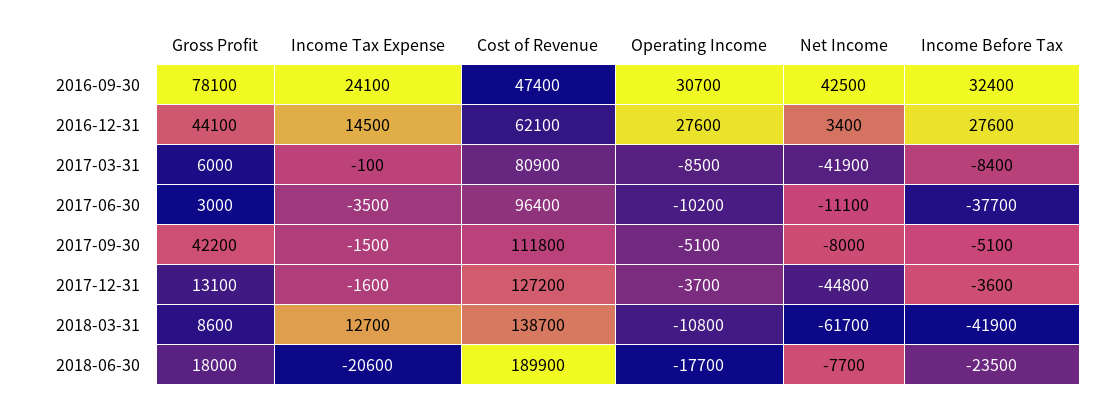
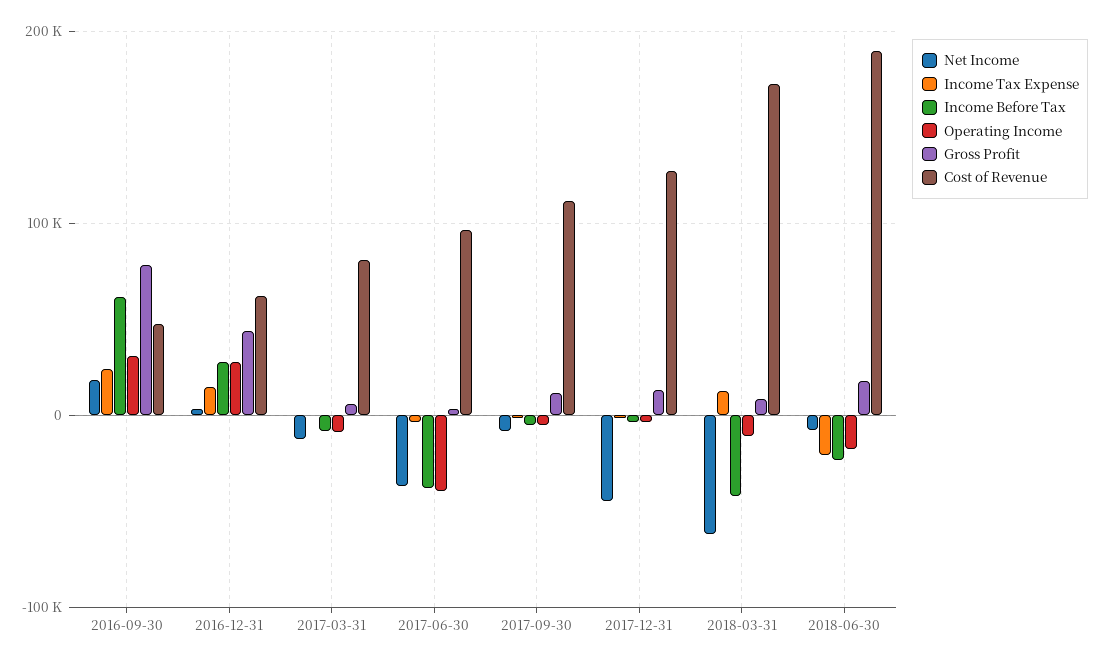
Net Income, 2016-09-30: 42500 -> 20000
Income Before Tax, 2016-09-30: 32400 -> 60000
Net Income, 2017-03-31: -41900 -> -10000
Operating Income, 2017-06-30: -10200 -> -40000
Net Income, 2017-06-30: -11100 -> -40000
Gross Profit, 2017-09-30: 42200 -> 10000
Cost of Revenue, 2018-03-31: 138700 -> 170000

